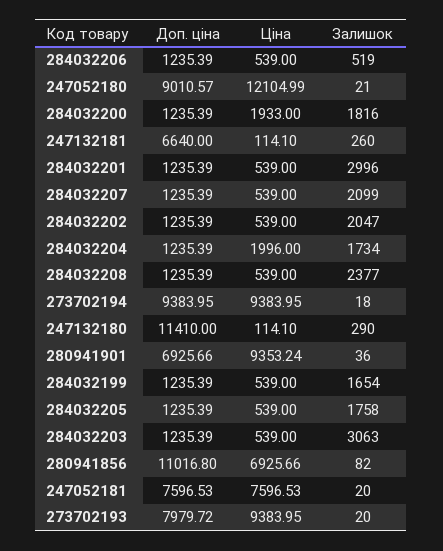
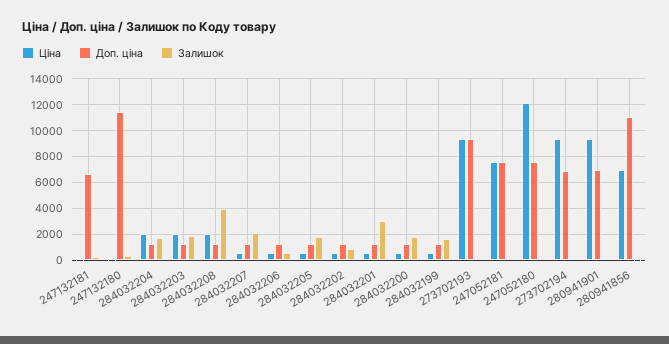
Доп. ціна, 247052180: 9010.57 -> 7500
Ціна, 284032200: 1933 -> 500
Залишок, 284032202: 2047 -> 1000
Ціна, 284032208: 539 -> 2000
Залишок, 284032208: 2377 -> 4000
Доп. ціна, 273702194: 9383.95 -> 7000
Ціна, 284032203: 539 -> 2000
Залишок, 284032203: 3063 -> 2000
Доп. ціна, 273702193: 7979.72 -> 9500

